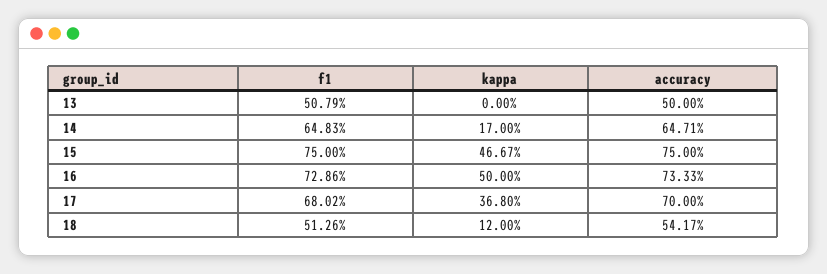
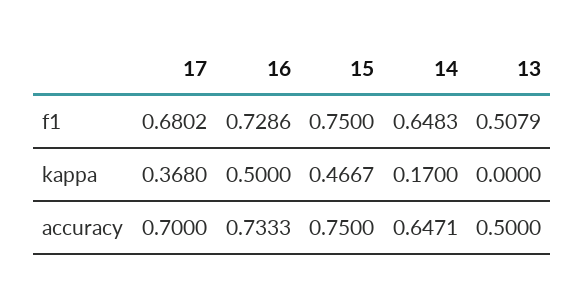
f1, 18: 0.5126 -> none
kappa, 18: 0.12 -> none
accuracy, 18: 0.5417 -> none

